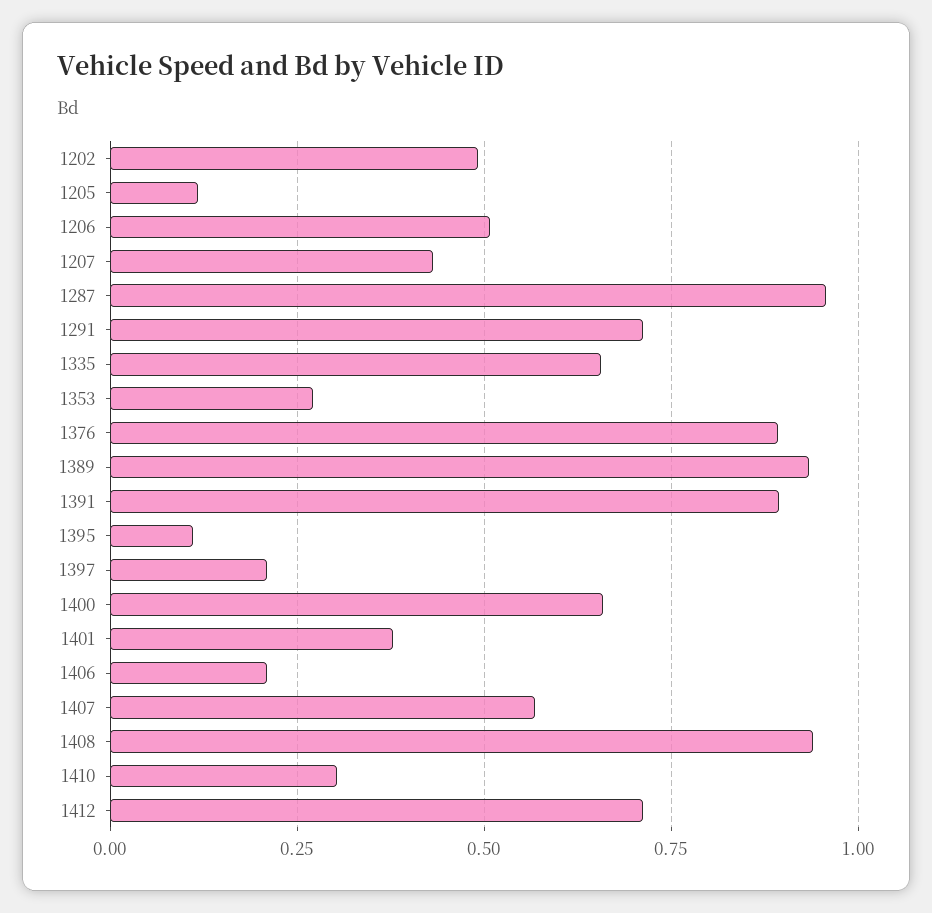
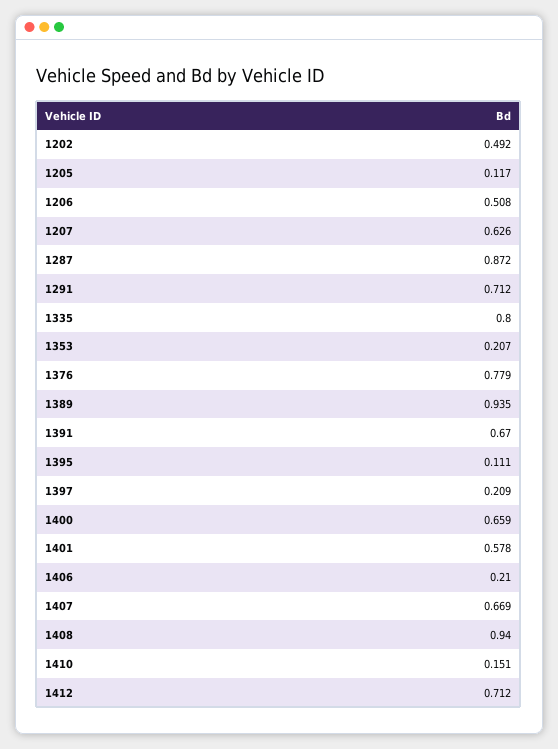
1207: 0.425 -> 0.626
1287: 0.95 -> 0.872
1335: 0.65 -> 0.8
1353: 0.275 -> 0.207
1376: 0.9 -> 0.779
1391: 0.9 -> 0.67
1401: 0.375 -> 0.578
1407: 0.575 -> 0.669
1410: 0.3 -> 0.151

